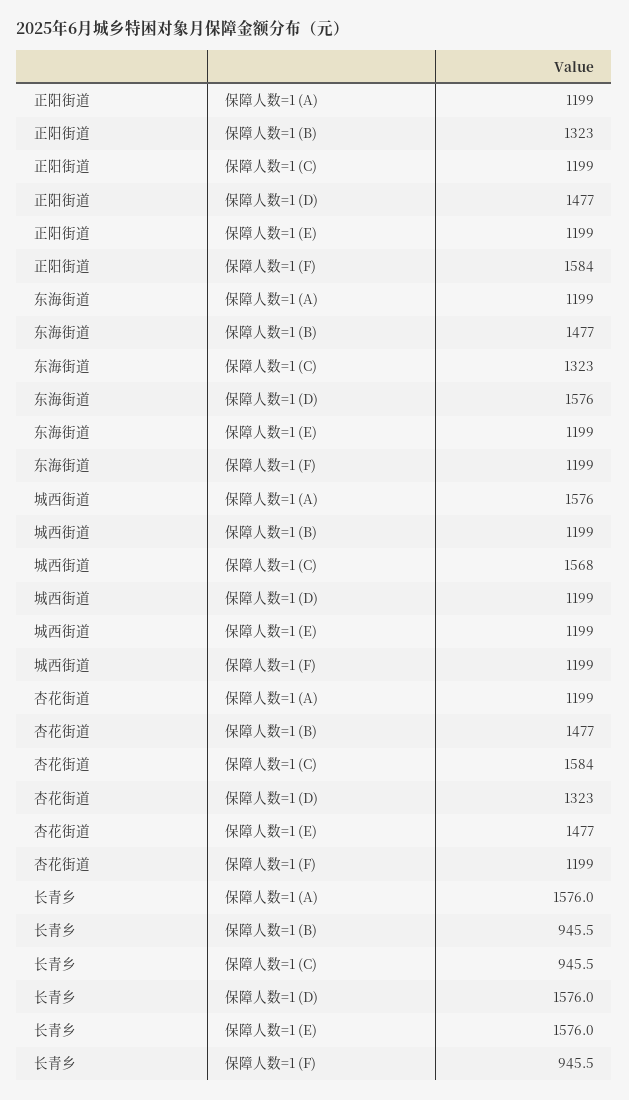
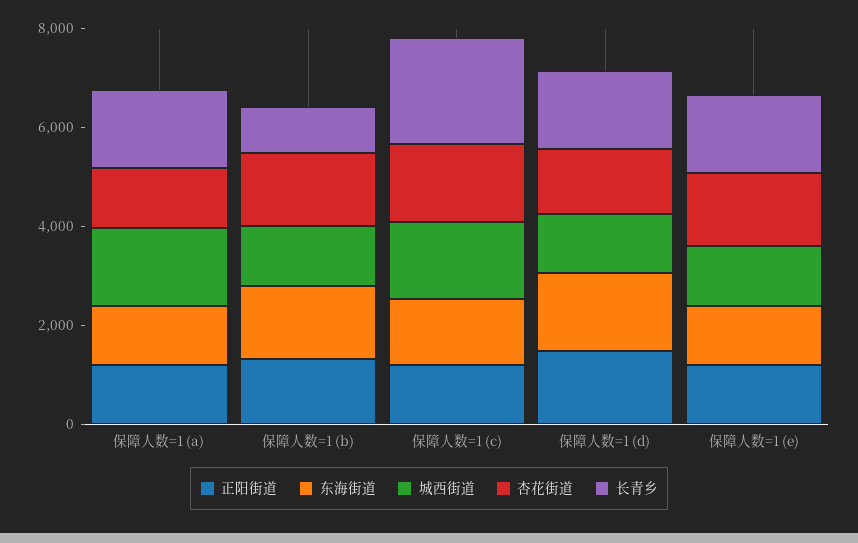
正阳街道, 保障人数=1 (F): 1584 -> none
东海街道, 保障人数=1 (F): 1199 -> none
城西街道, 保障人数=1 (F): 1199 -> none
杏花街道, 保障人数=1 (F): 1199 -> none
长青乡, 保障人数=1 (C): 945.5 -> 2000
长青乡, 保障人数=1 (F): 945.5 -> none

